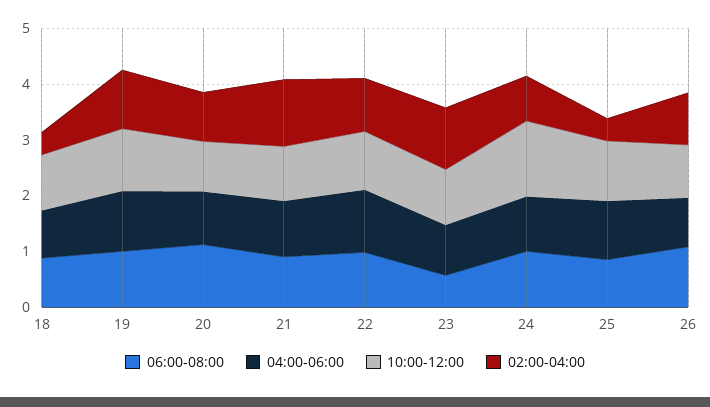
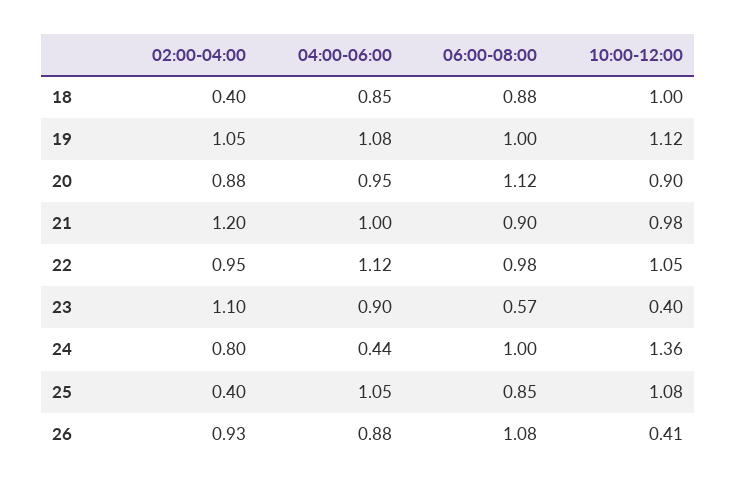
10:00-12:00, 23: 1 -> 0.4
04:00-06:00, 24: 1 -> 0.44
10:00-12:00, 26: 1 -> 0.41

